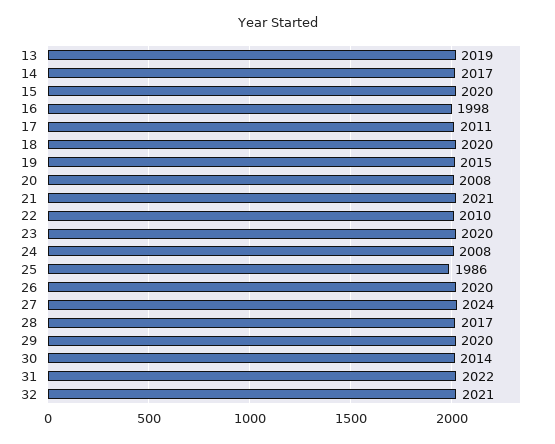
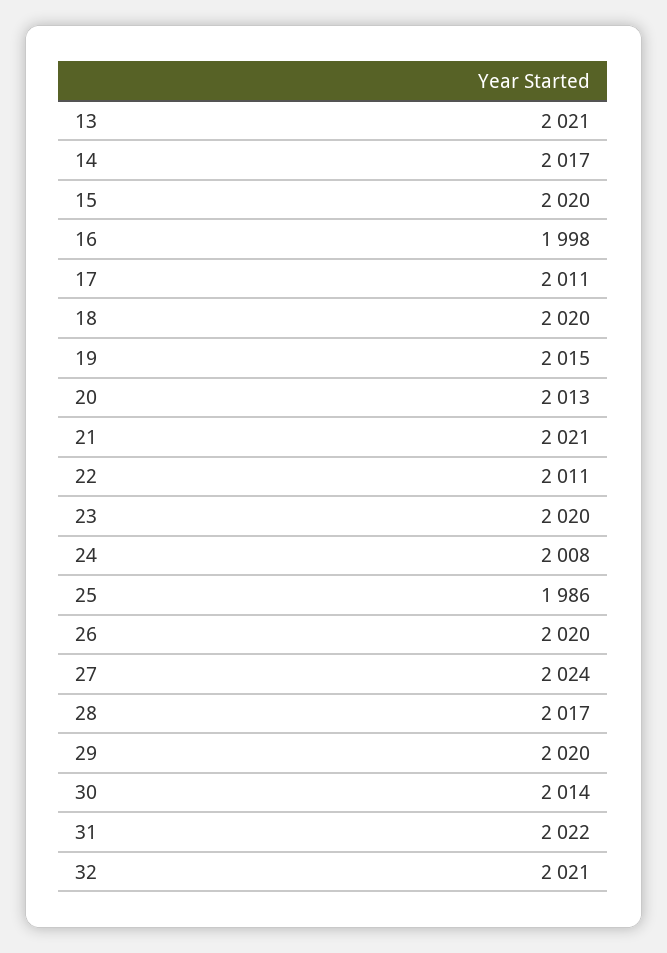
13: 2019 -> 2021
20: 2008 -> 2013
22: 2010 -> 2011

